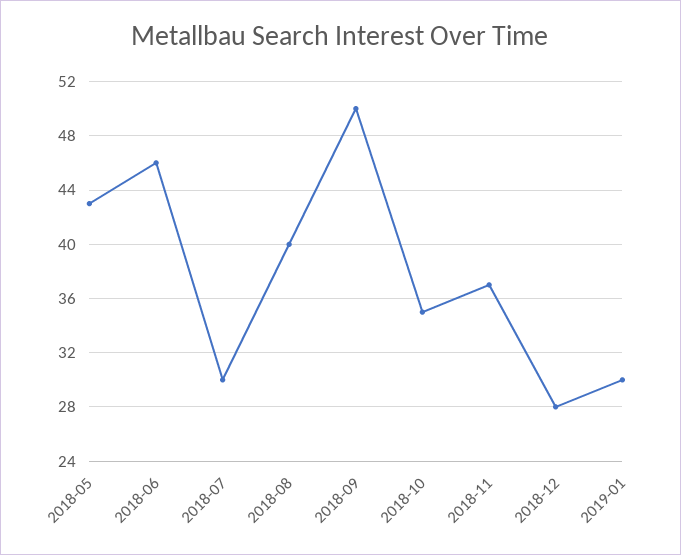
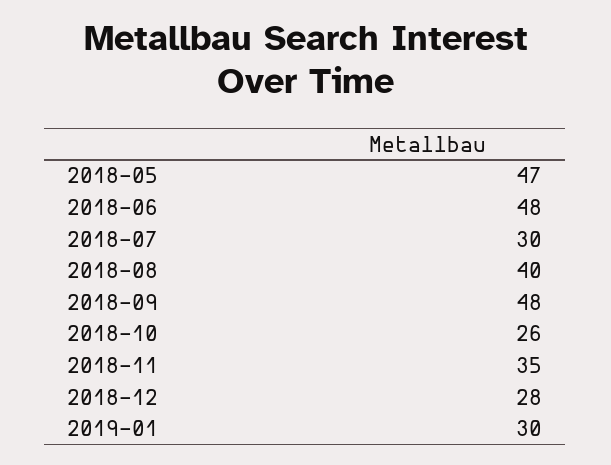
2018-05: 43 -> 47
2018-06: 46 -> 48
2018-09: 50 -> 48
2018-10: 35 -> 26
2018-11: 37 -> 35

